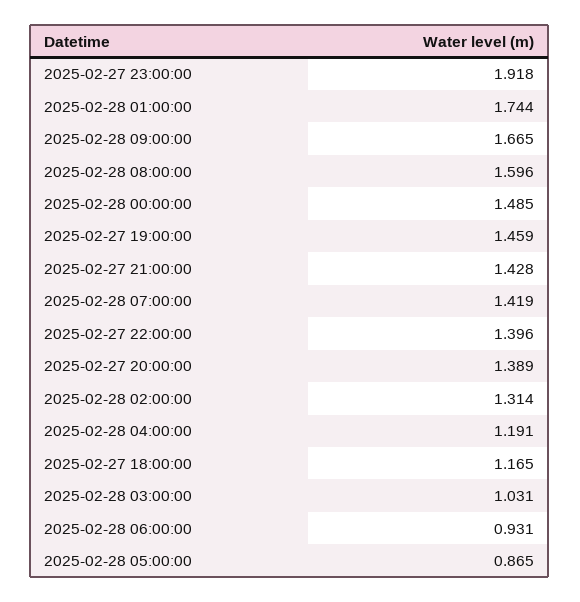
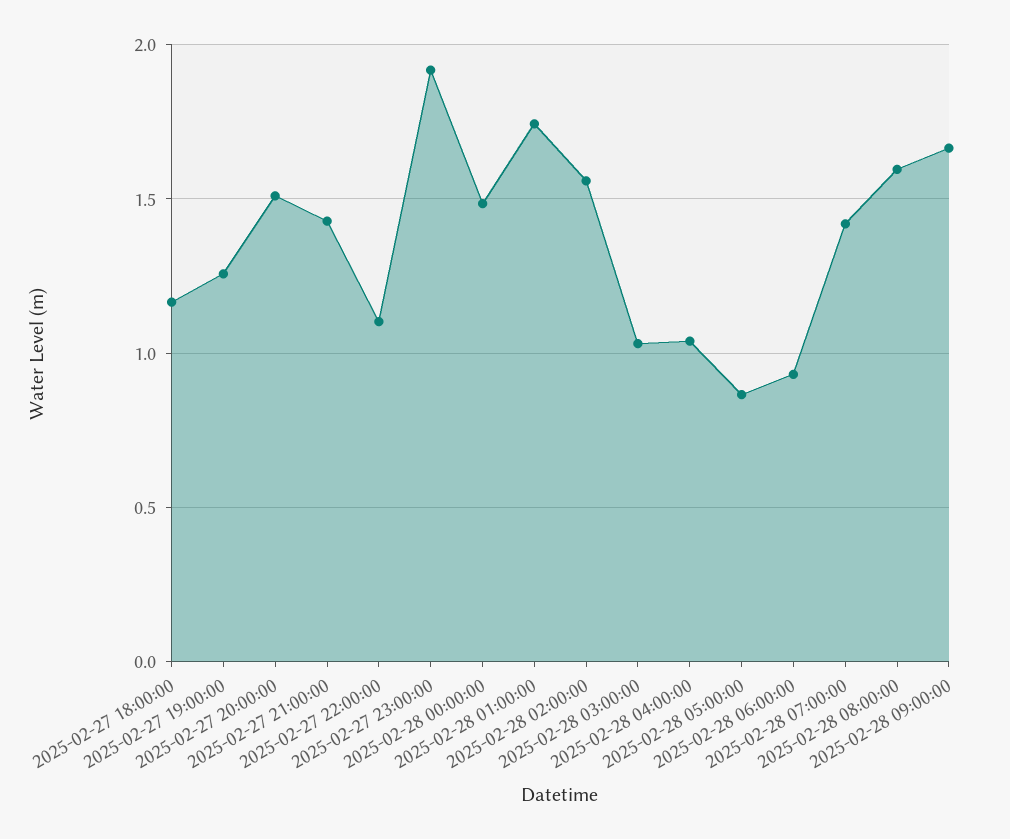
2025-02-27 19:00:00: 1.459 -> 1.25
2025-02-27 22:00:00: 1.396 -> 1.1
2025-02-27 20:00:00: 1.389 -> 1.5
2025-02-28 02:00:00: 1.314 -> 1.55
2025-02-28 04:00:00: 1.191 -> 1.05

